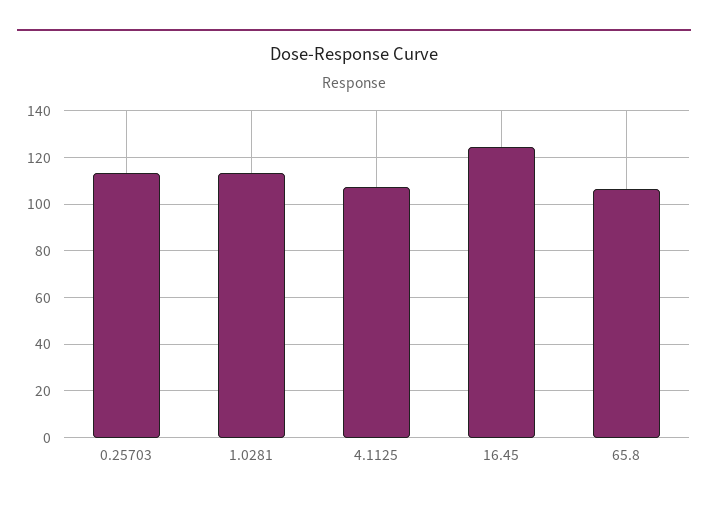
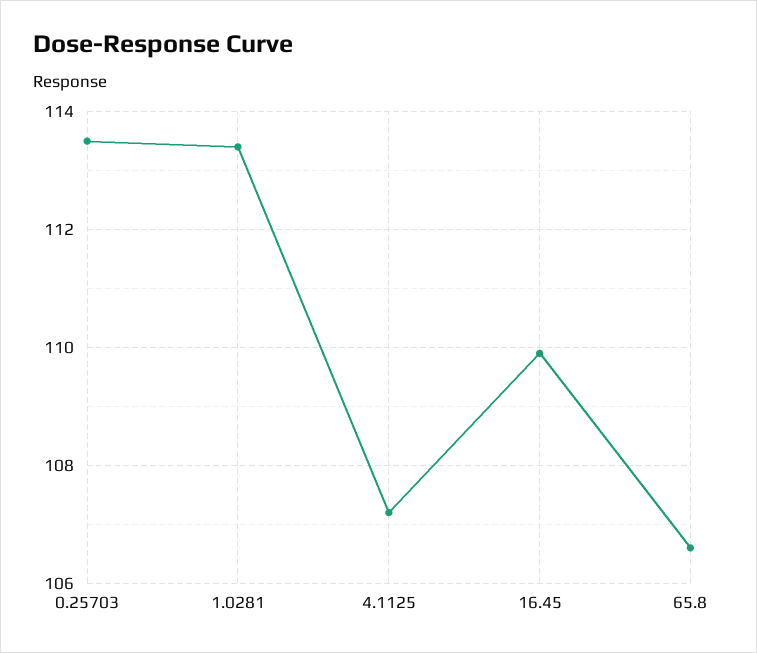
16.45: 125 -> 110

